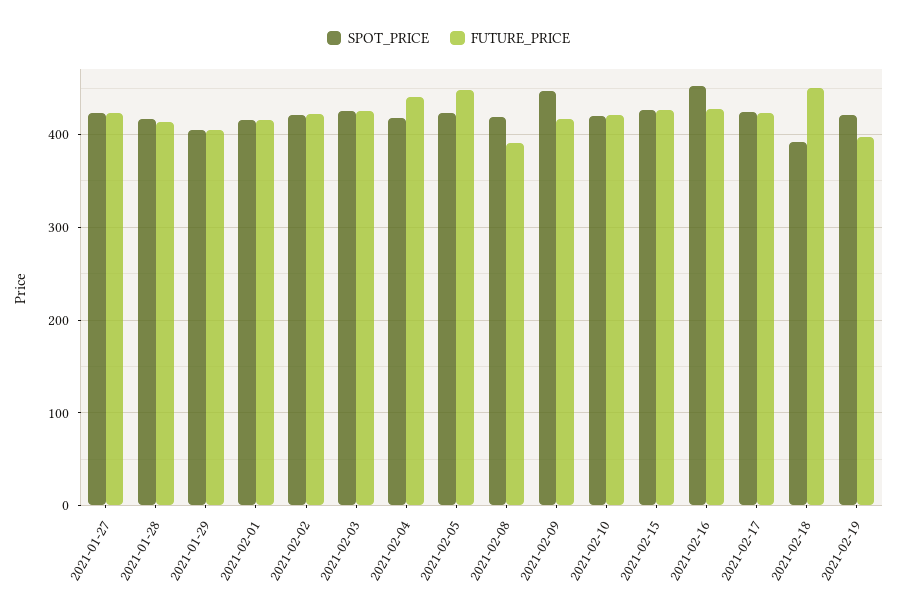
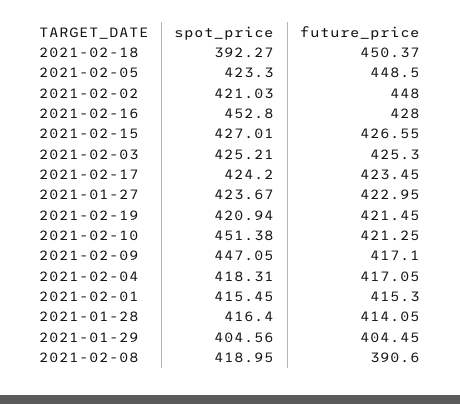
FUTURE_PRICE, 2021-02-02: 420 -> 448
FUTURE_PRICE, 2021-02-04: 440 -> 417.05
SPOT_PRICE, 2021-02-10: 420 -> 451.38
FUTURE_PRICE, 2021-02-19: 400 -> 421.45

